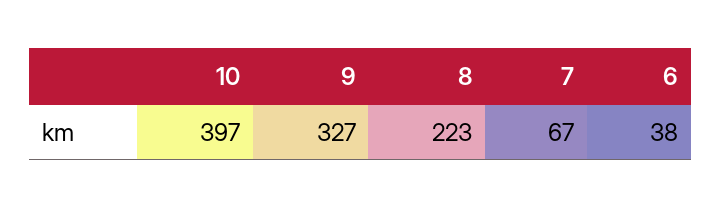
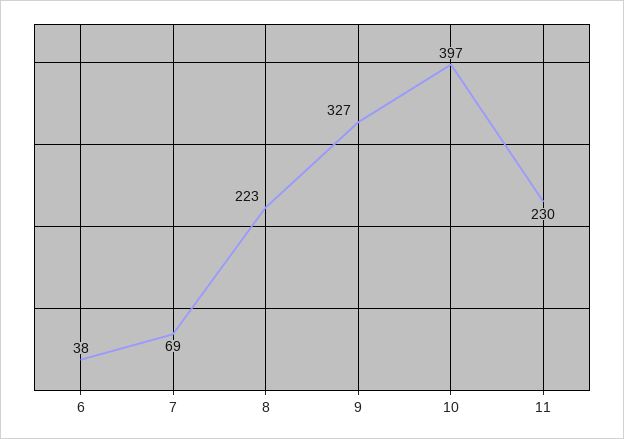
7: 67 -> 69
11: none -> 230

